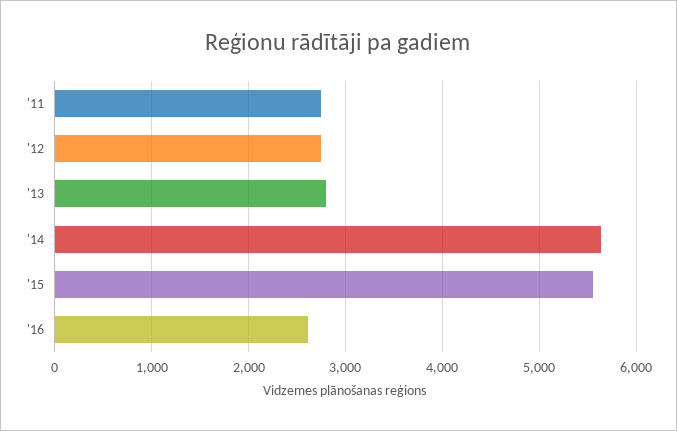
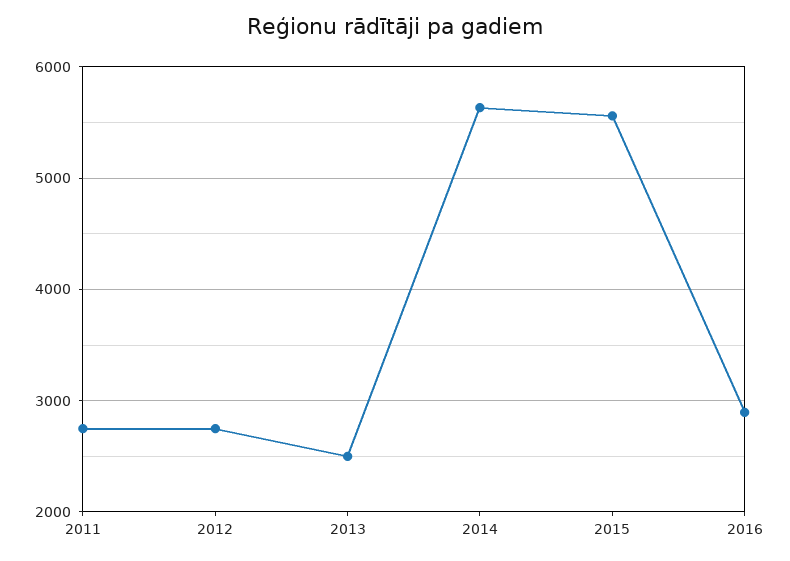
'13: 2800 -> 2500
'16: 2600 -> 2900

